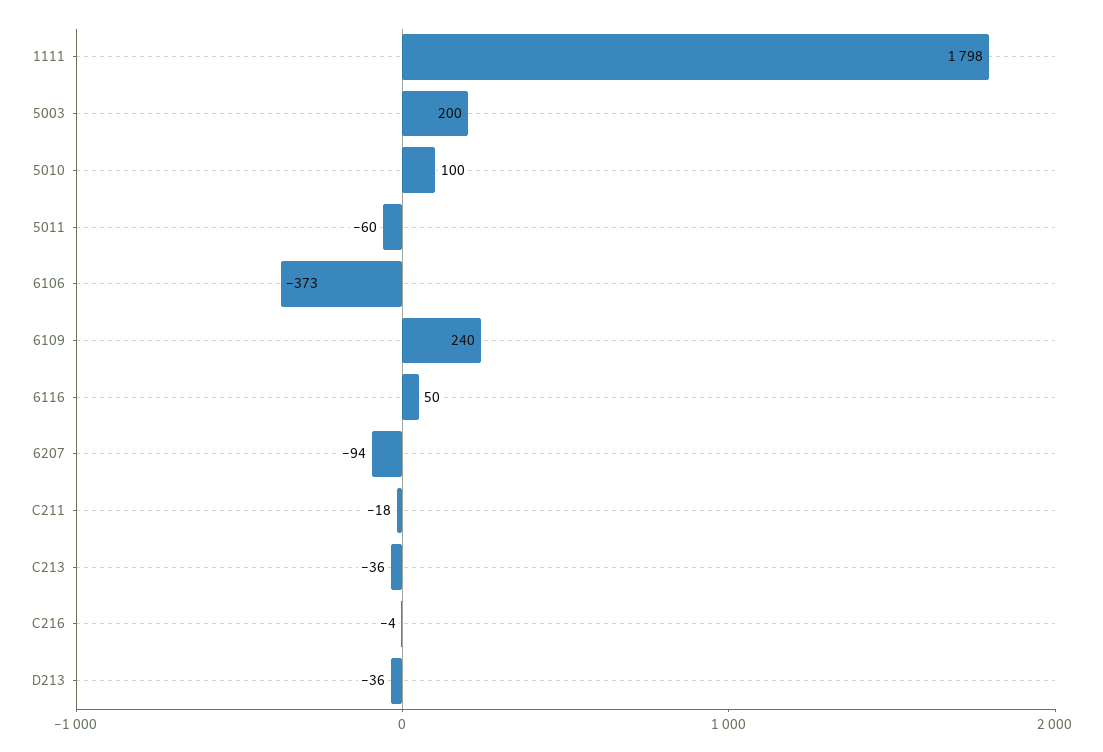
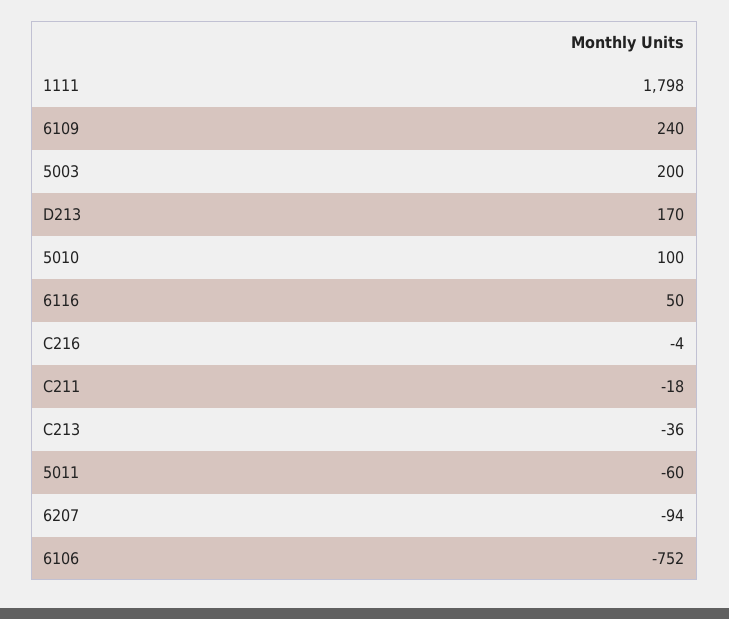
6106: -373 -> -752
D213: -36 -> 170

